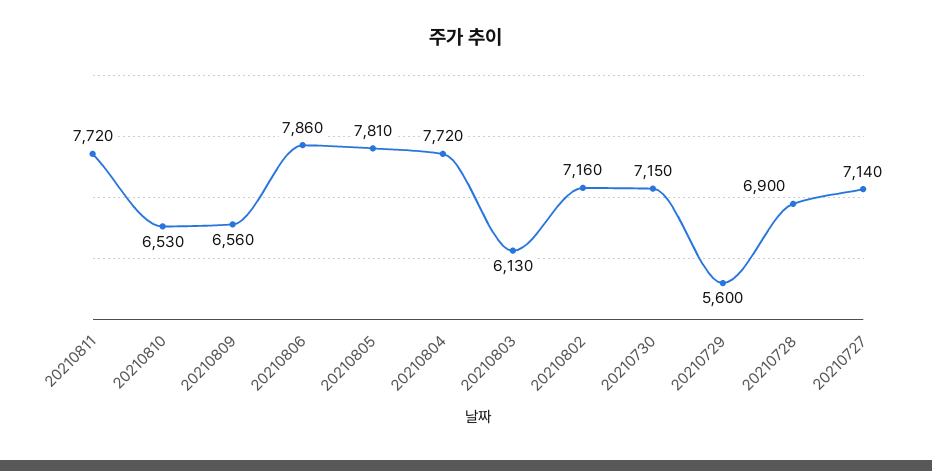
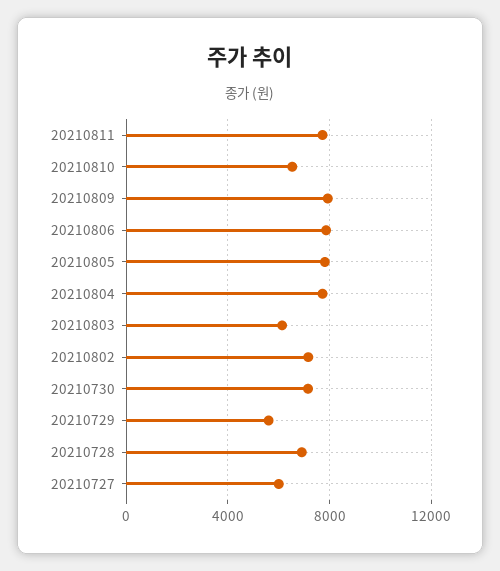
20210809: 6560 -> 8000
20210727: 7140 -> 6000

